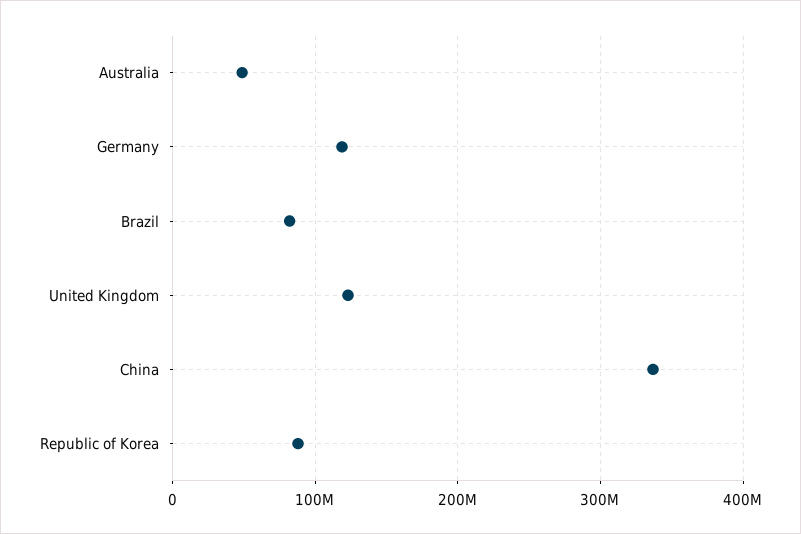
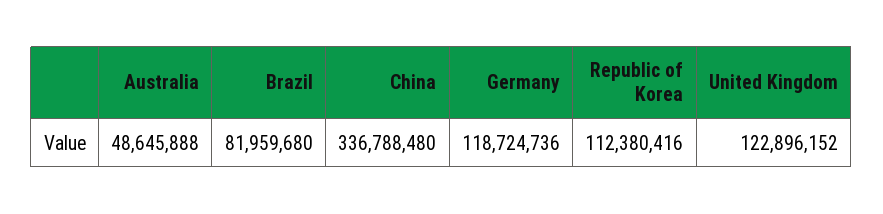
Republic of Korea: 90000000 -> 112380416

